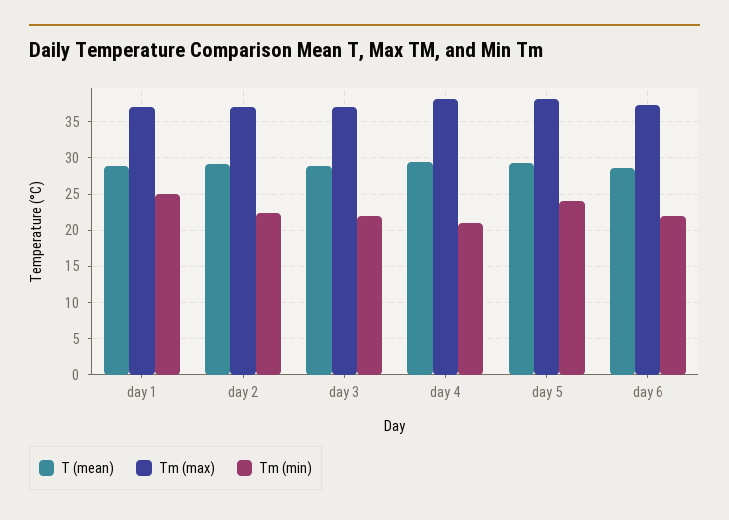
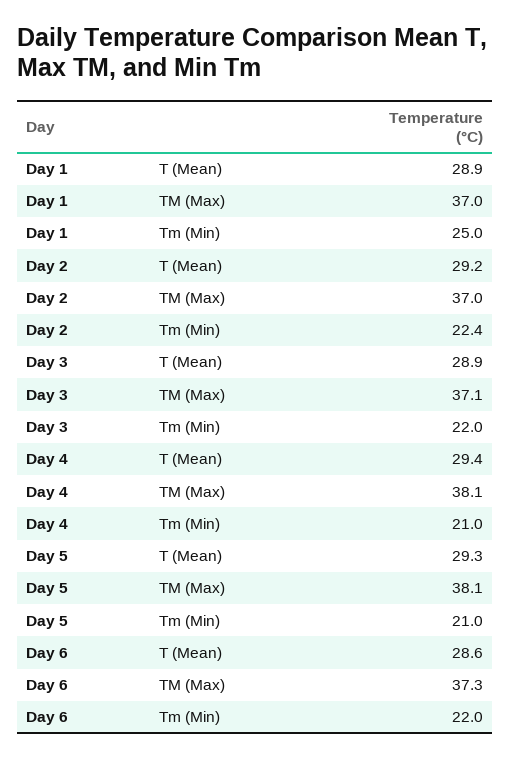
Tm (min), day 5: 24 -> 21

